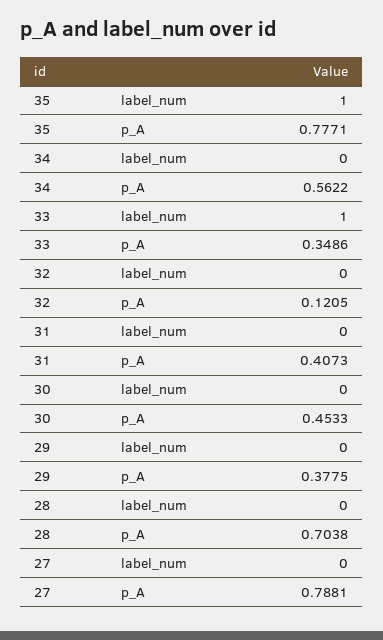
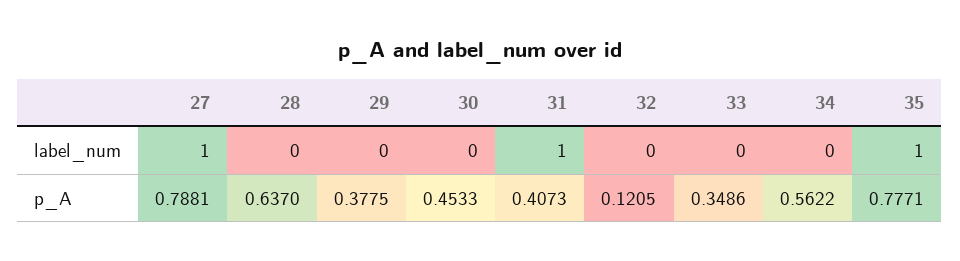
33, label_num: 1 -> 0
31, label_num: 0 -> 1
28, p_A: 0.7038 -> 0.637
27, label_num: 0 -> 1

